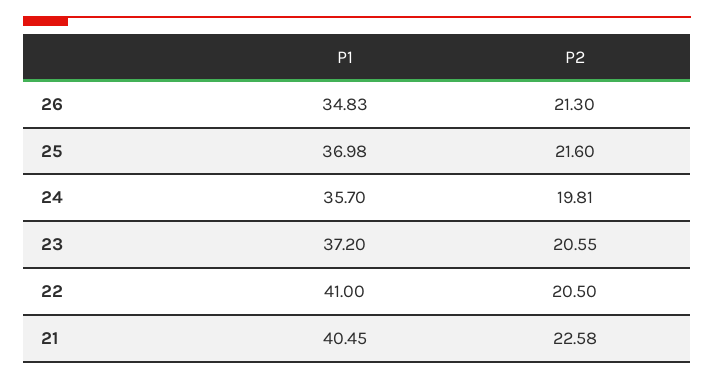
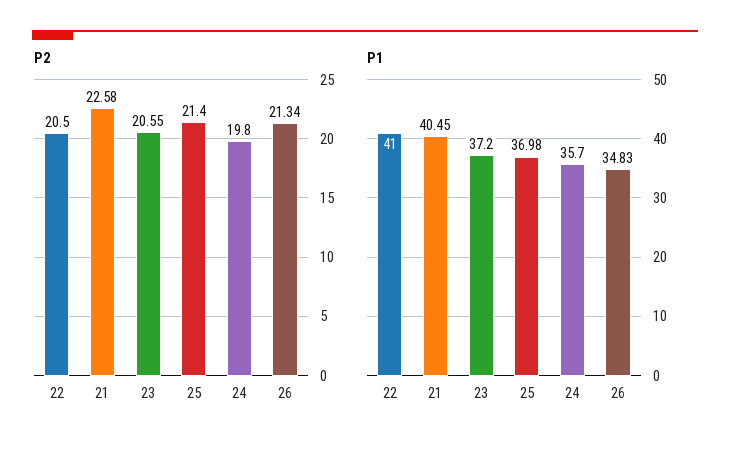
P2, 26: 21.3 -> 21.34
P2, 25: 21.6 -> 21.4
P2, 24: 19.81 -> 19.8

